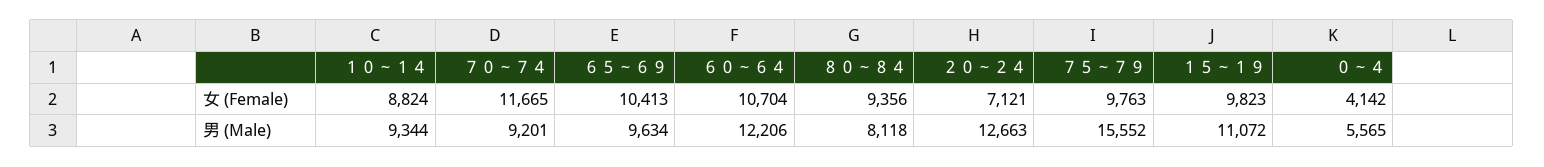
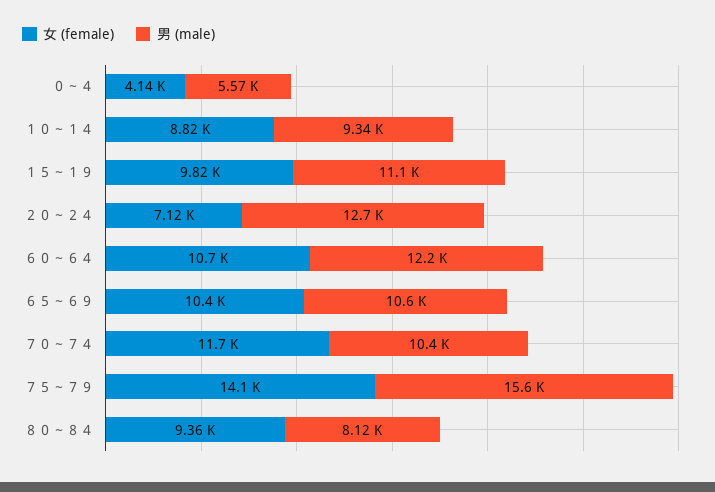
女 (Female), ７５～７９: 9763 -> 14100
男 (Male), ７０～７４: 9201 -> 10400
男 (Male), ６５～６９: 9634 -> 10600

